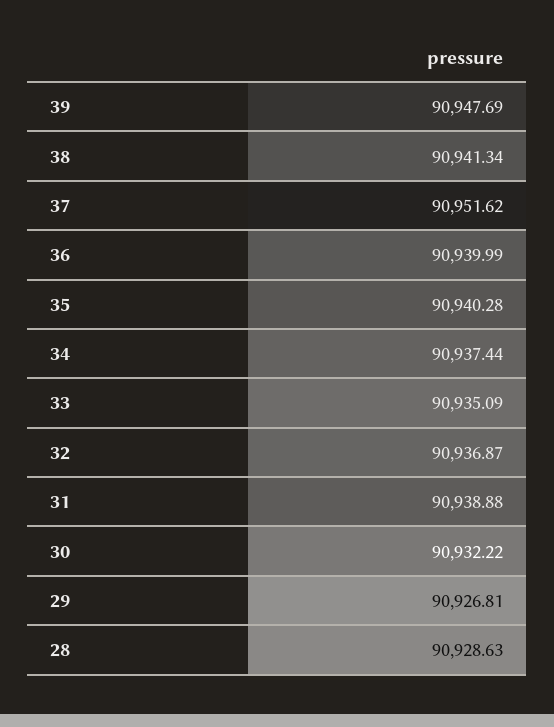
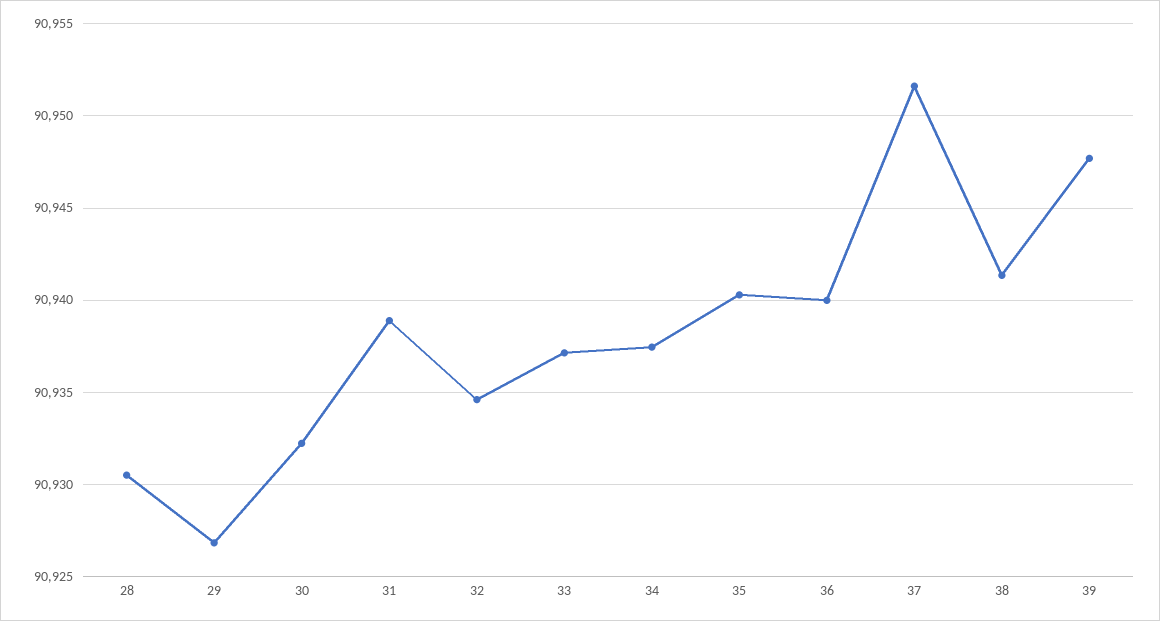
33: 90935.09 -> 90937
32: 90936.87 -> 90934.5
28: 90928.63 -> 90930.5

